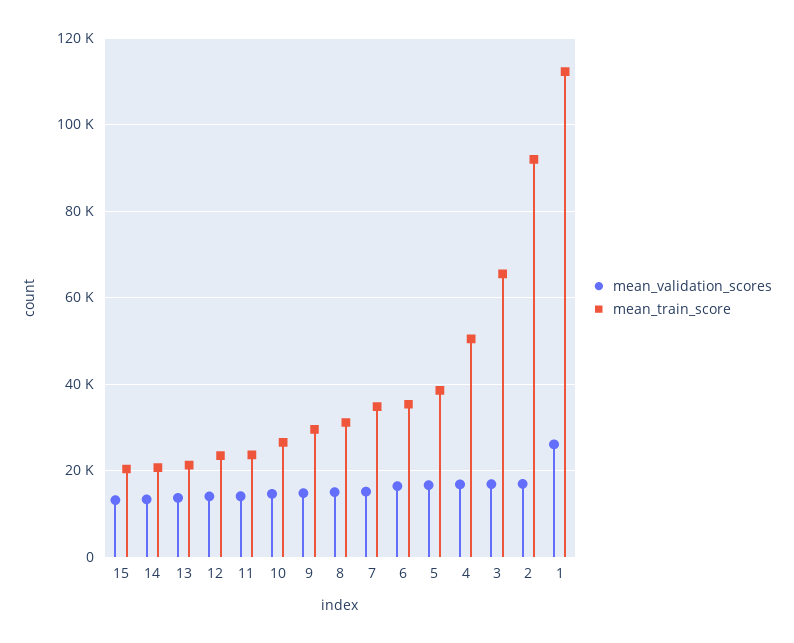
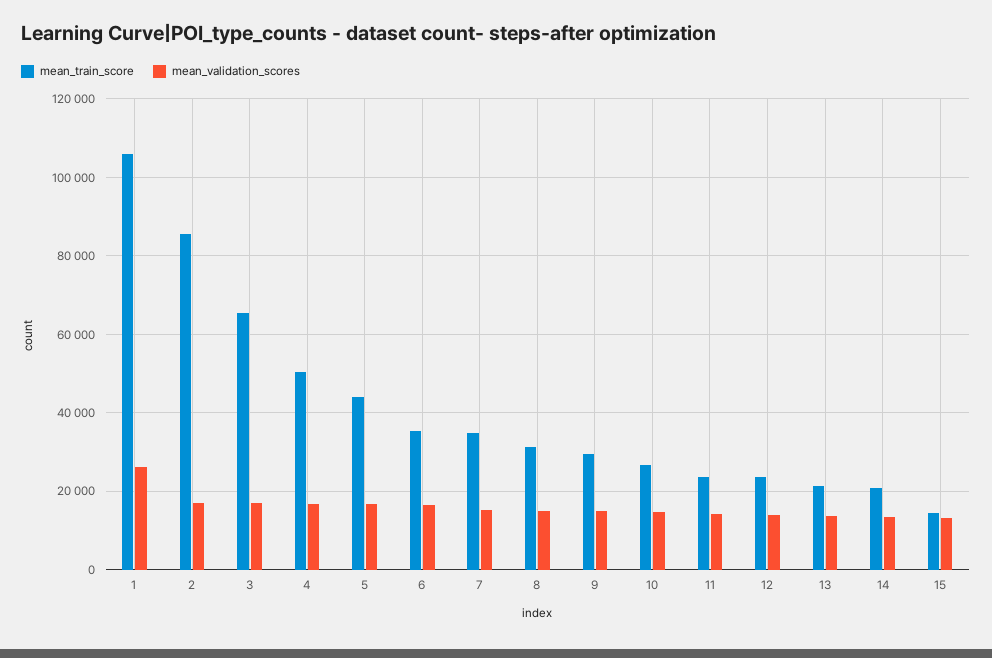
mean_train_score, 15: 20000 -> 14000
mean_train_score, 5: 38000 -> 44000
mean_train_score, 2: 92000 -> 86000
mean_train_score, 1: 112000 -> 106000

